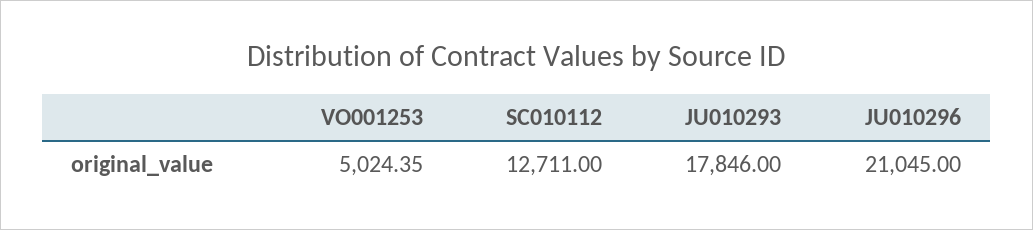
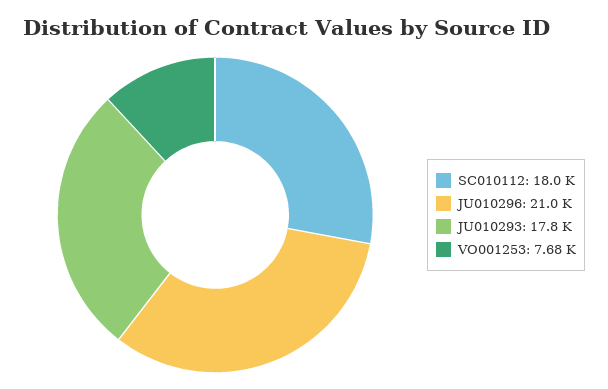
VO001253: 5024.35 -> 7680
SC010112: 12711 -> 18000

